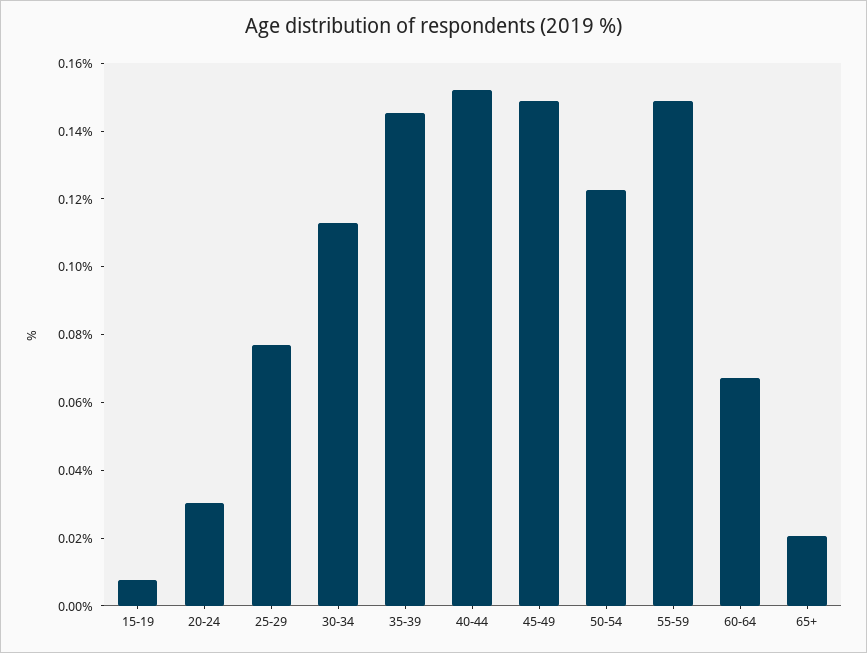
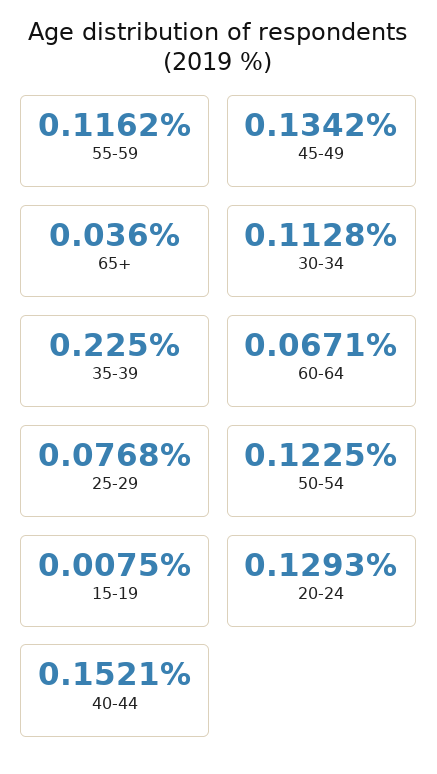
20-24: 0.03 -> 0.1293
35-39: 0.145 -> 0.225
45-49: 0.15 -> 0.1342
55-59: 0.15 -> 0.1162
65+: 0.02 -> 0.036

